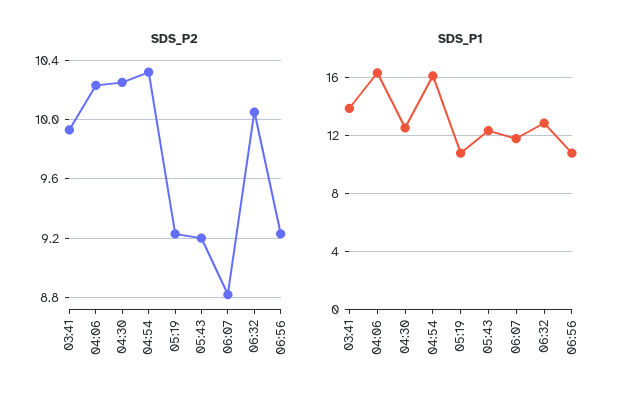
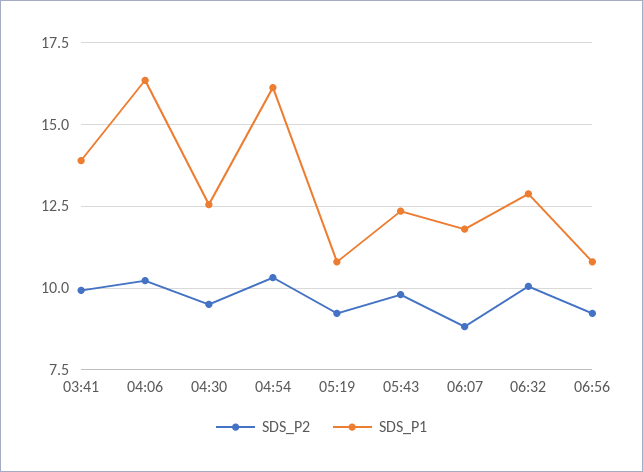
SDS_P2, 04:30: 10.25 -> 9.5
SDS_P2, 05:43: 9.2 -> 9.75

